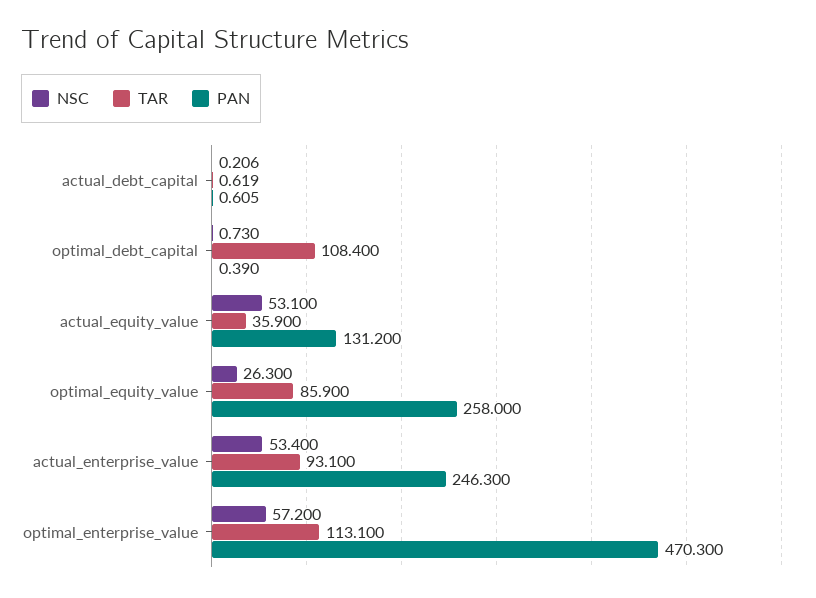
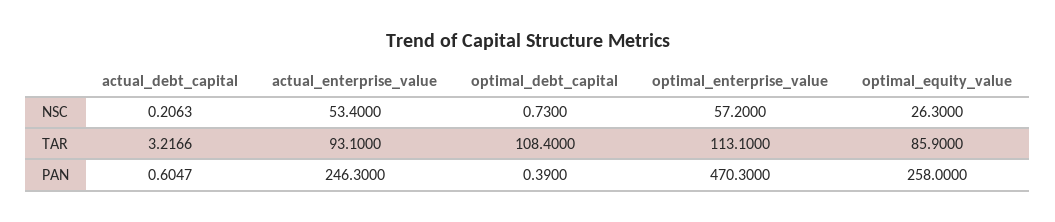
TAR, actual_debt_capital: 0.619 -> 3.2166
NSC, actual_equity_value: 53.1 -> none
TAR, actual_equity_value: 35.9 -> none
PAN, actual_equity_value: 131.2 -> none

